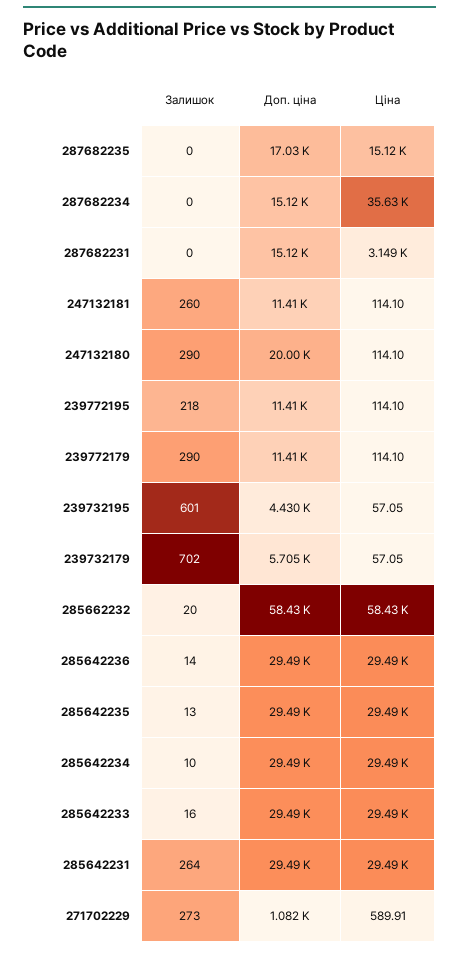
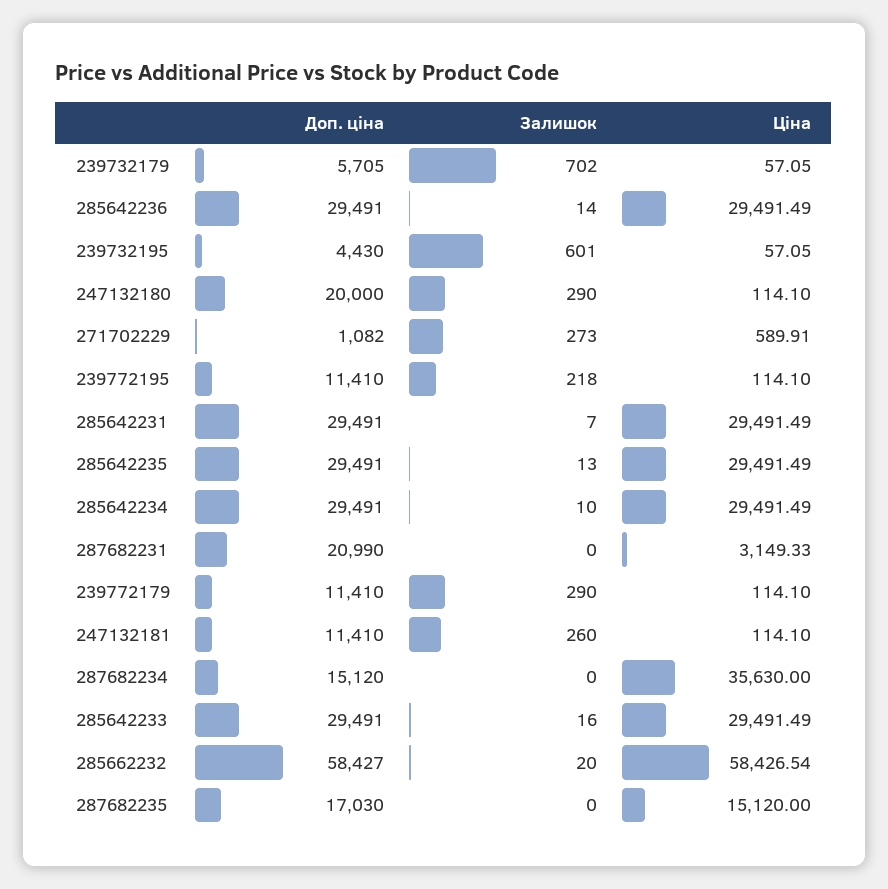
Доп. ціна, 287682231: 15120 -> 20990
Залишок, 285642231: 264 -> 7

